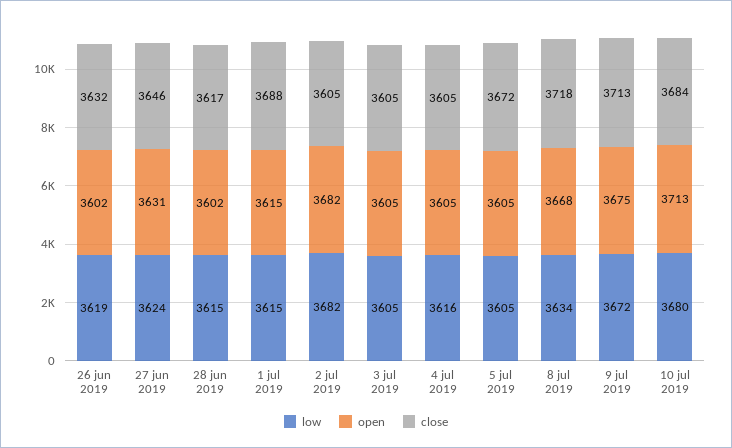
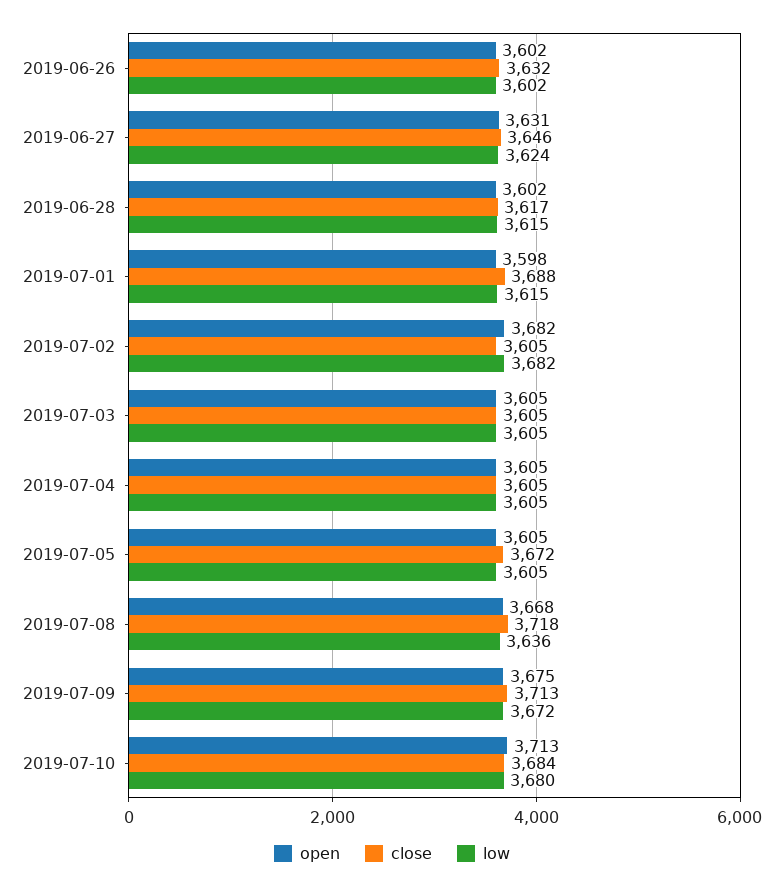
low, 26 jun 2019: 3619 -> 3602
open, 1 jul 2019: 3615 -> 3598
low, 4 jul 2019: 3616 -> 3605
low, 8 jul 2019: 3634 -> 3636

